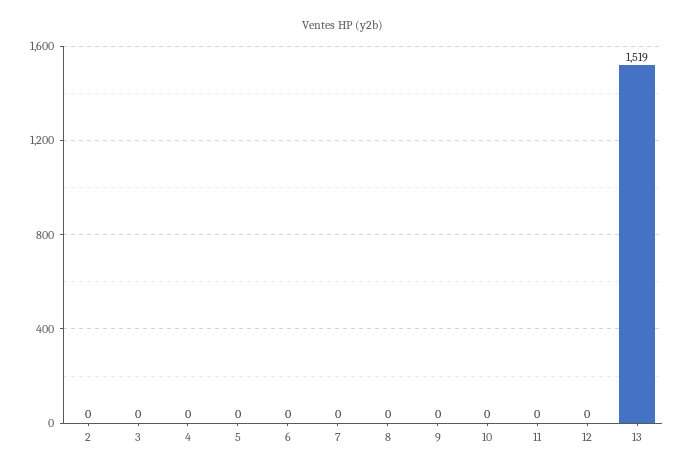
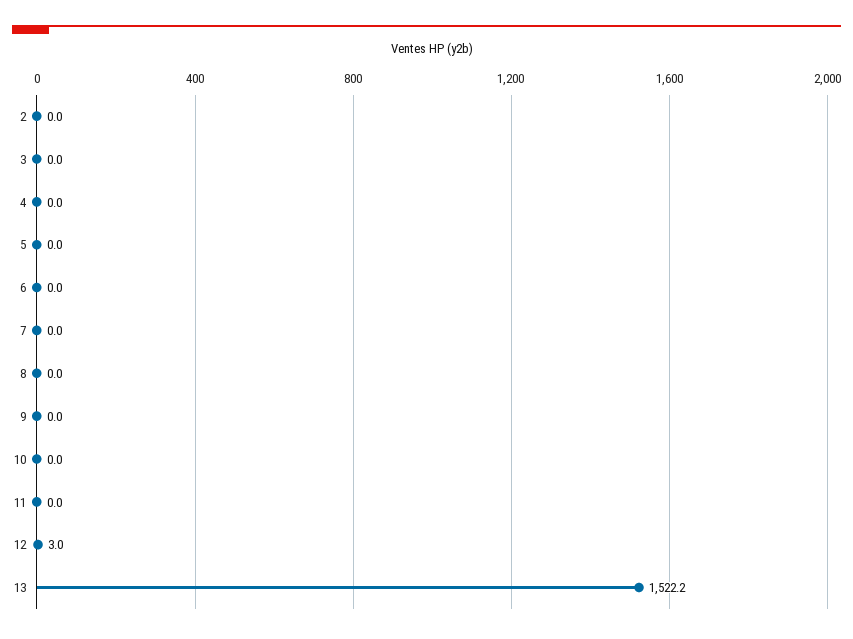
12: 0 -> 3
13: 1519 -> 1522.2

